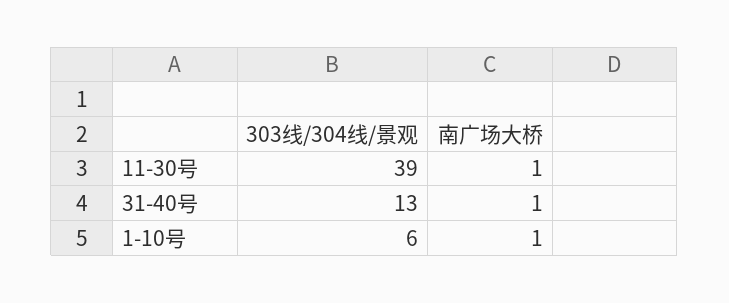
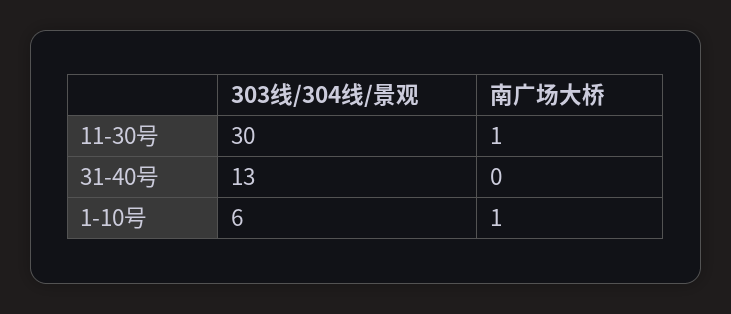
303线/304线/景观, 11-30号: 39 -> 30
南广场大桥, 31-40号: 1 -> 0

